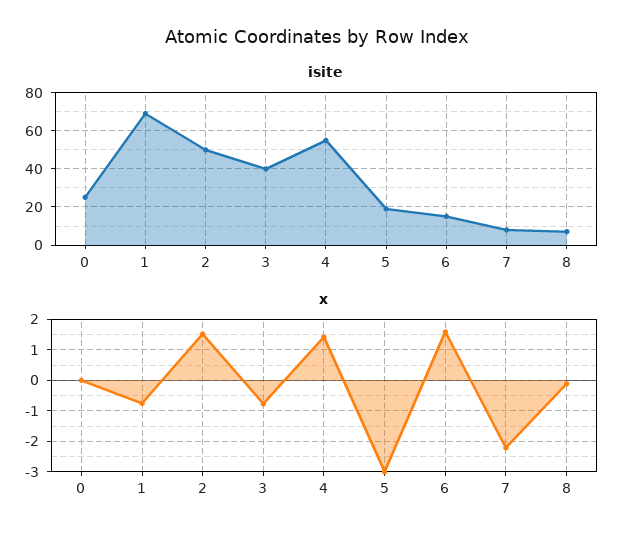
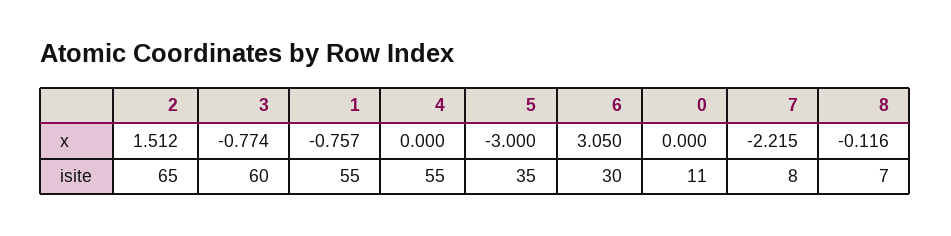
isite, 0: 25 -> 11
isite, 1: 70 -> 55
isite, 2: 50 -> 65
isite, 3: 40 -> 60
isite, 5: 20 -> 35
isite, 6: 15 -> 30
x, 4: 1.4 -> 0
x, 6: 1.6 -> 3.05

